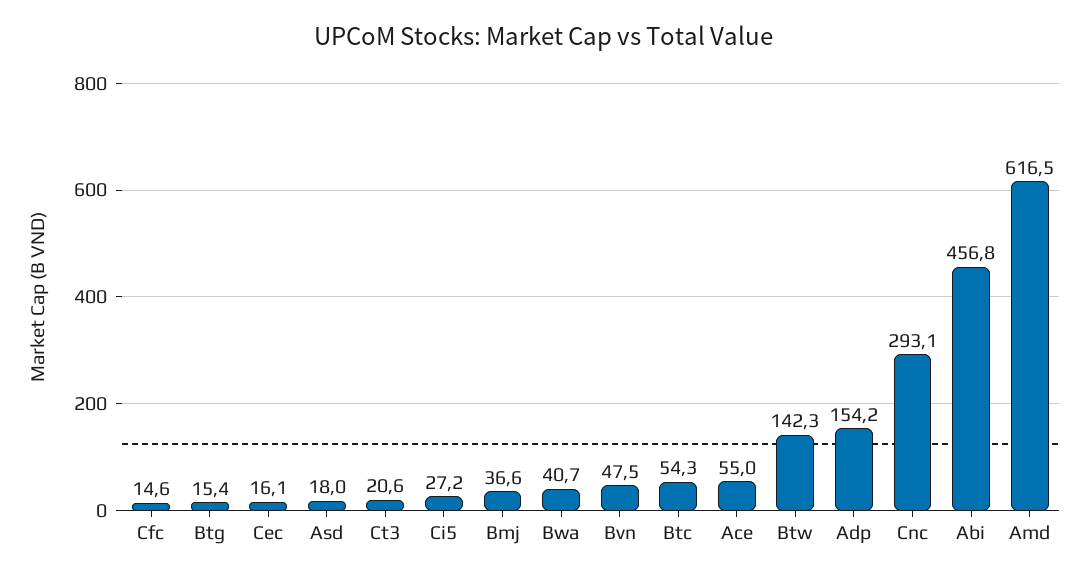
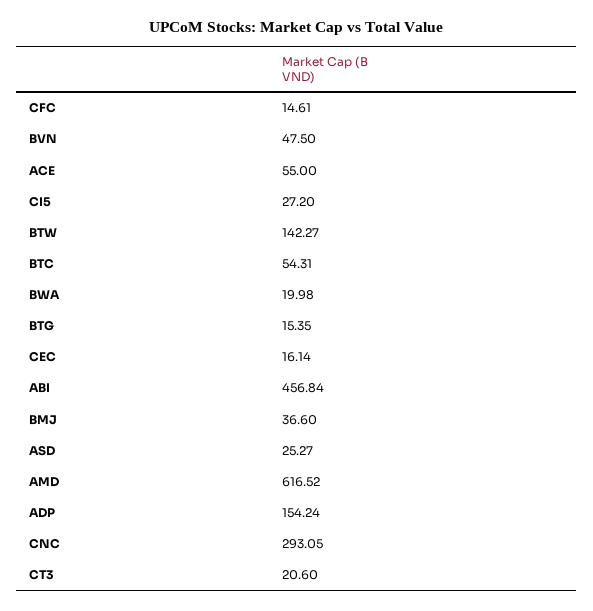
Asd: 18 -> 25.27
Bwa: 40.7 -> 19.98

